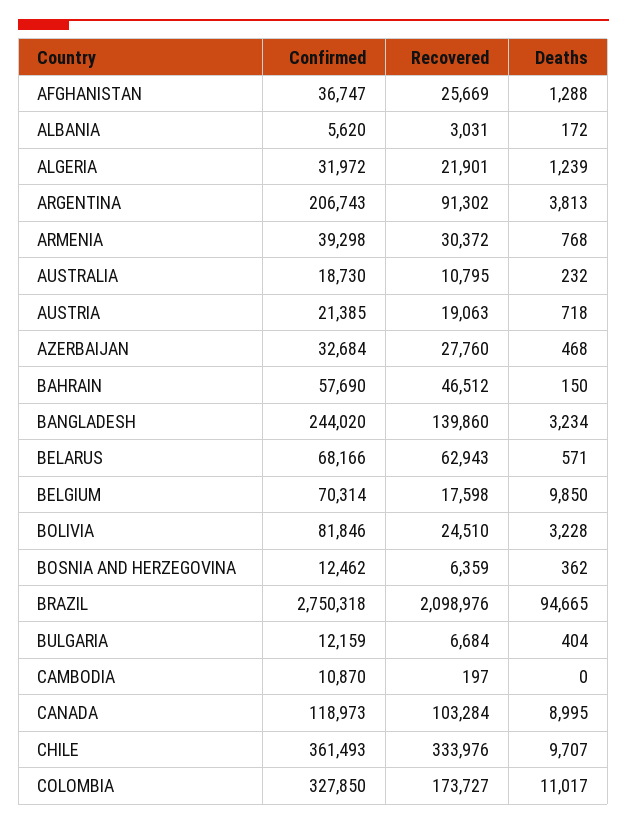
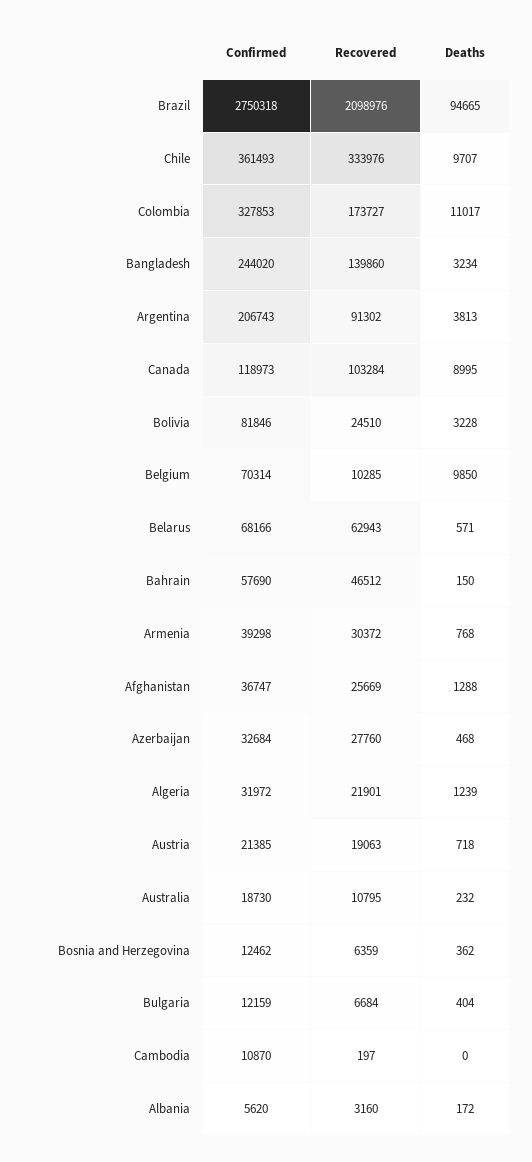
Recovered, ALBANIA: 3031 -> 3160
Recovered, BELGIUM: 17598 -> 10285
Confirmed, COLOMBIA: 327850 -> 327853

